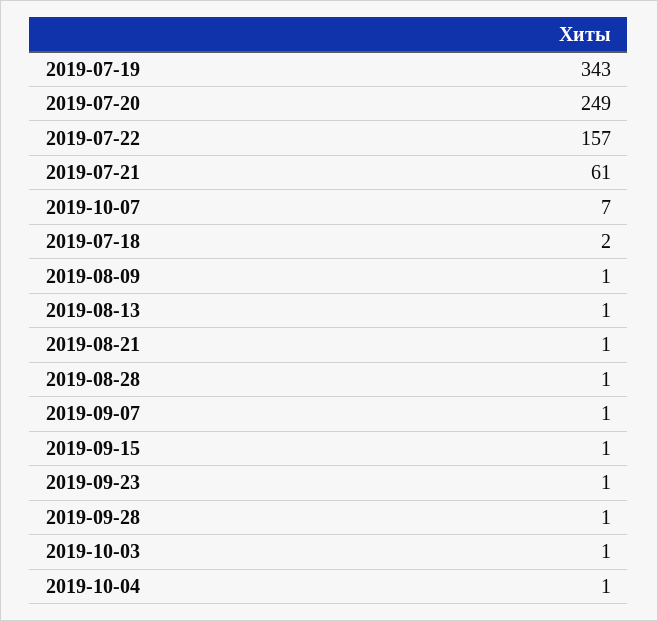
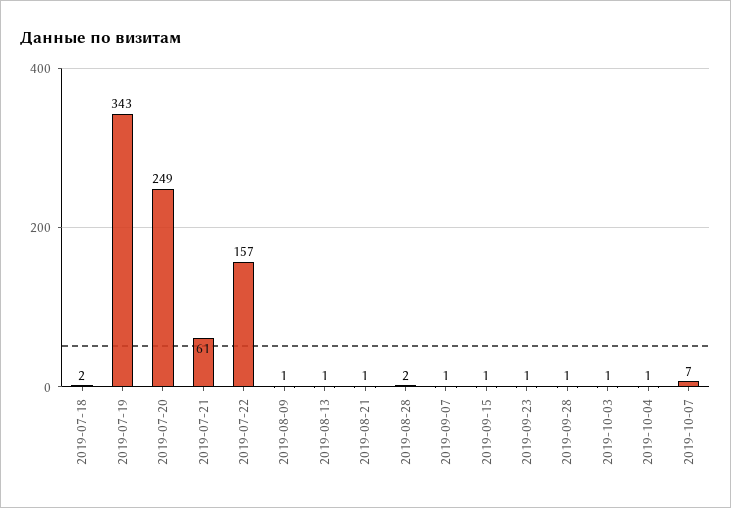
2019-08-28: 1 -> 2

